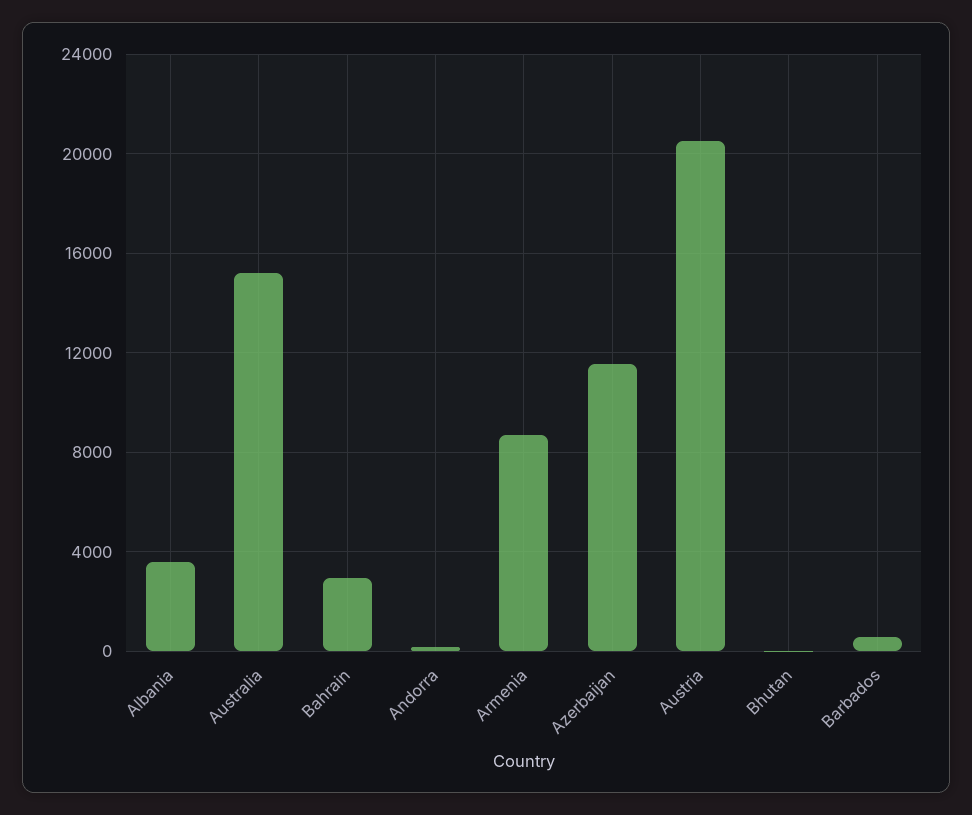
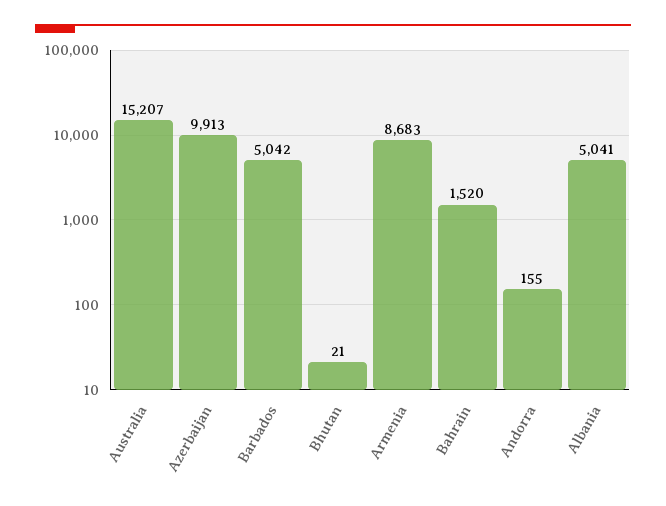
Albania: 3500 -> 5041
Bahrain: 3000 -> 1520
Azerbaijan: 11500 -> 9913
Austria: 20500 -> none
Barbados: 500 -> 5042

